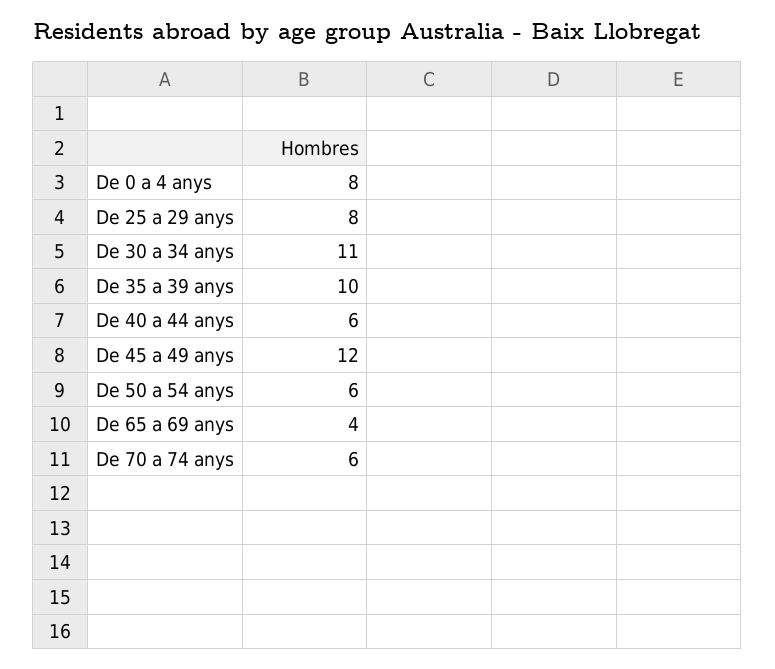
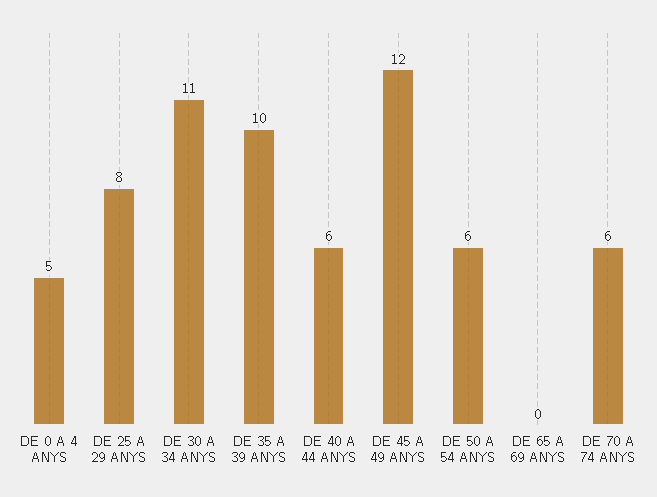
De 0 a 4 anys: 8 -> 5
De 65 a 69 anys: 4 -> 0

